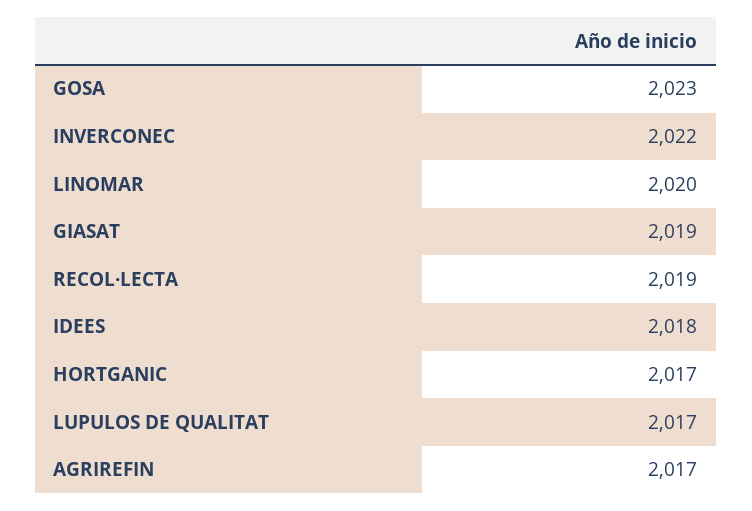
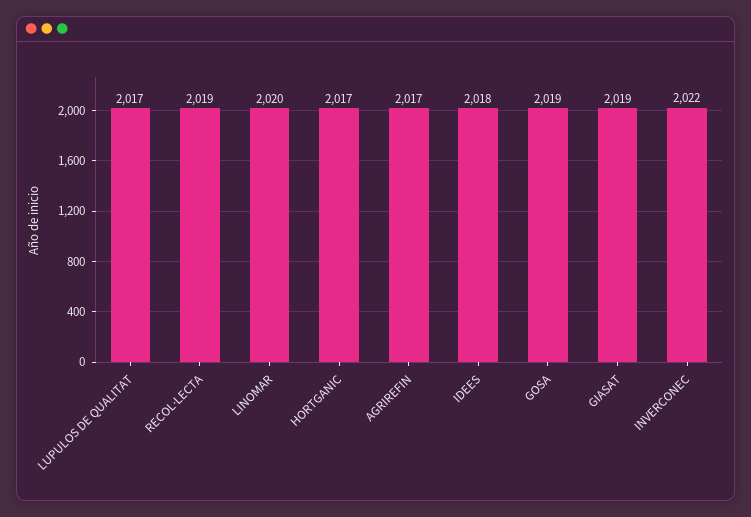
GOSA: 2023 -> 2019

